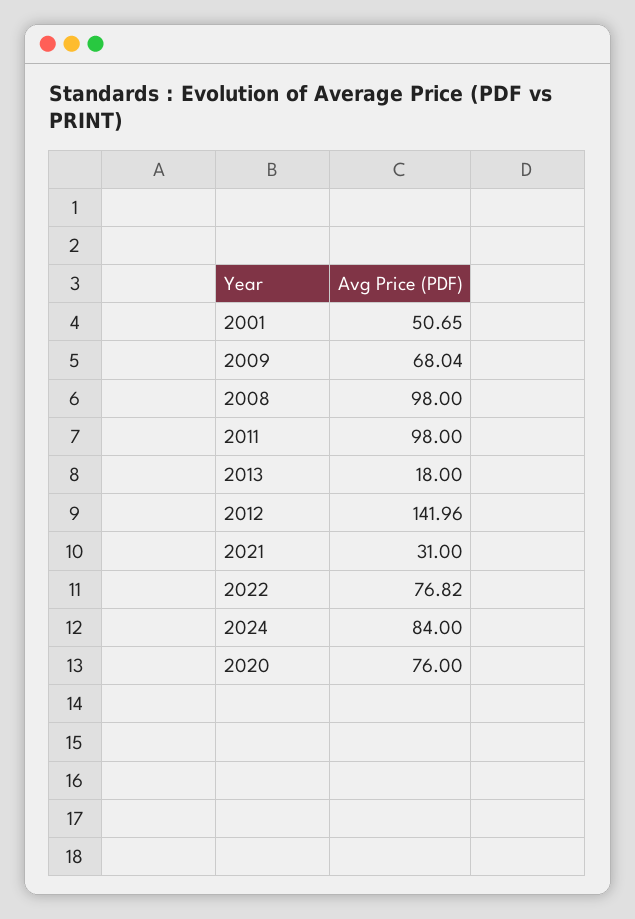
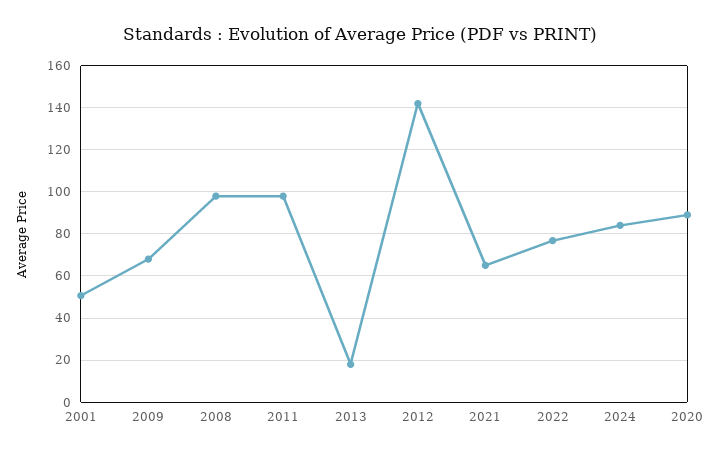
2021: 31 -> 65
2020: 76 -> 90

